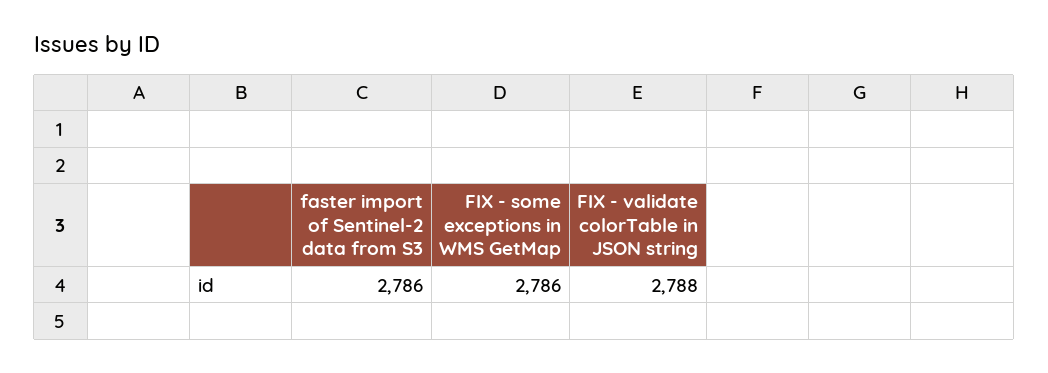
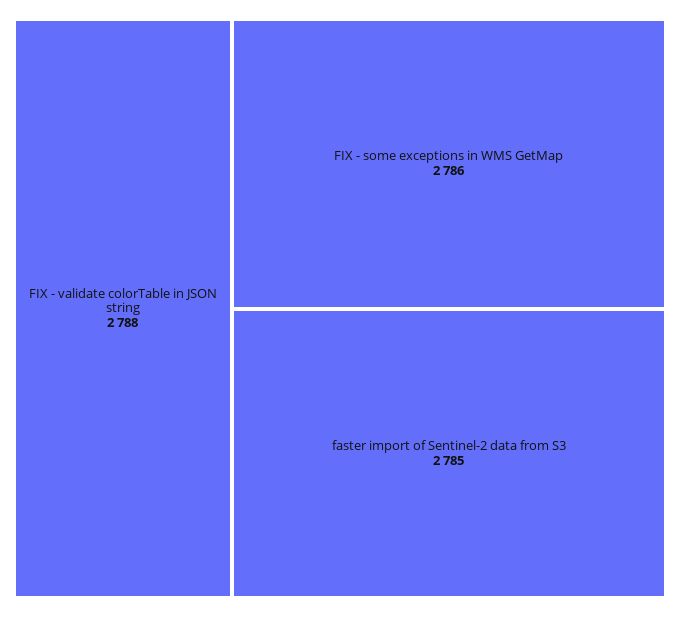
faster import of Sentinel-2 data from S3: 2786 -> 2785

